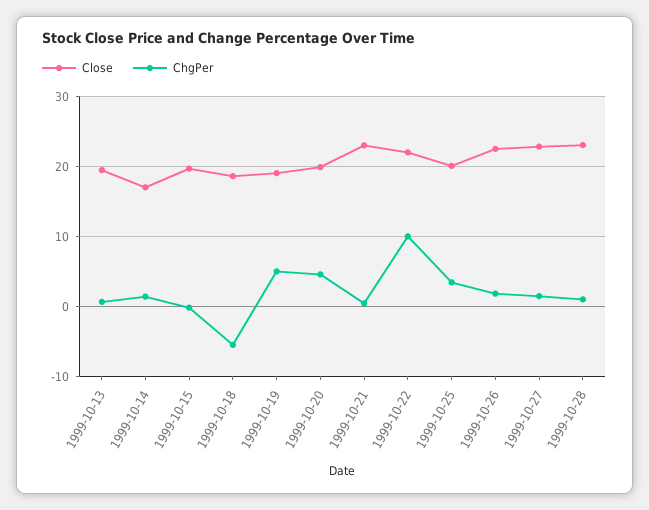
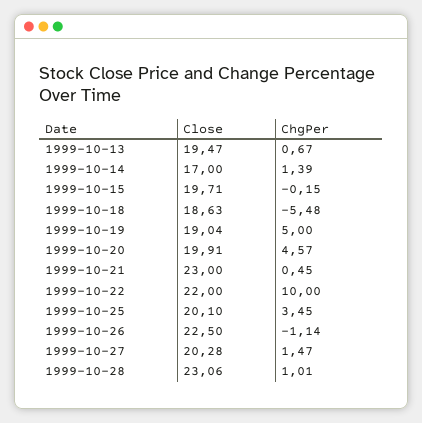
ChgPer, 1999-10-26: 2 -> -1.14
Close, 1999-10-27: 23 -> 20.28

